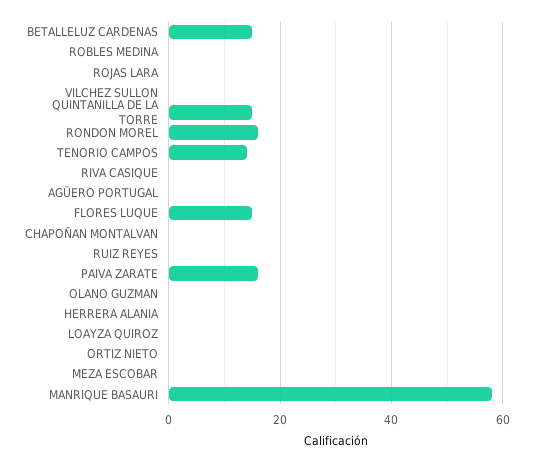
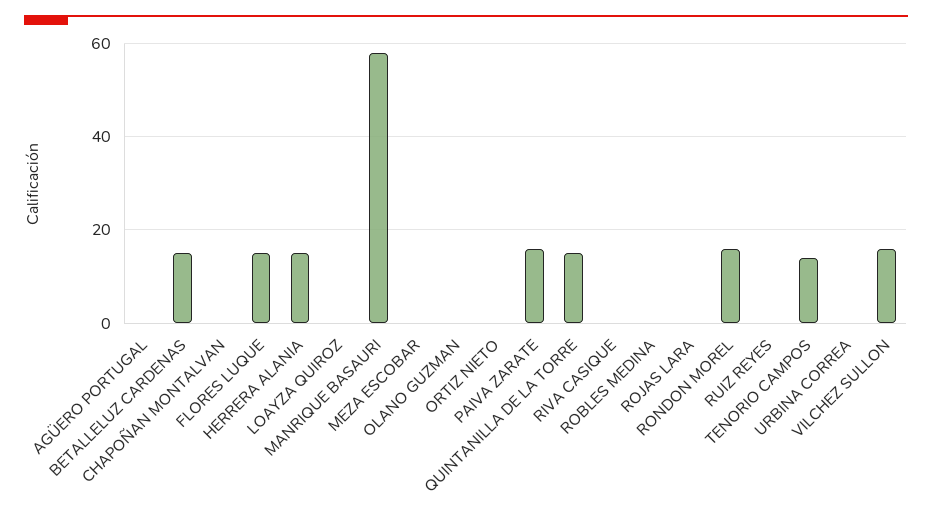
VILCHEZ SULLON: 0 -> 15
HERRERA ALANIA: 0 -> 15
URBINA CORREA: none -> 0

